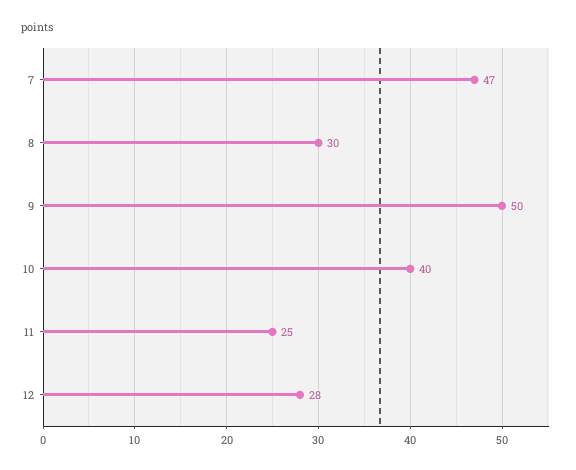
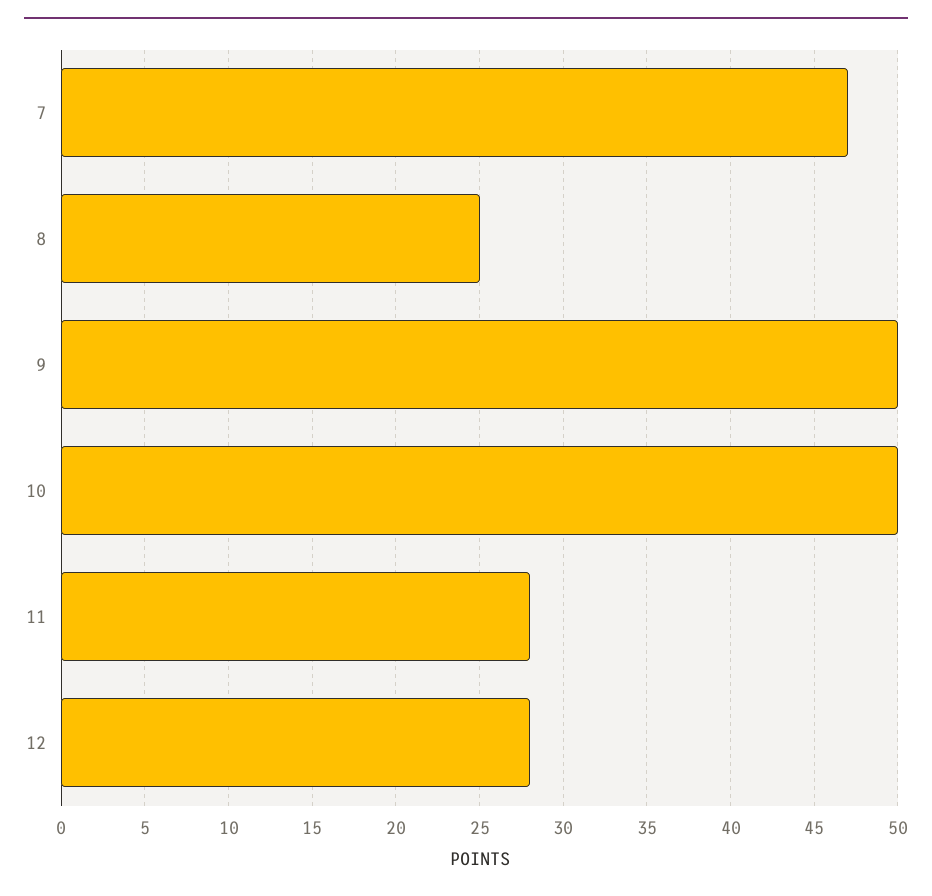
8: 30 -> 25
10: 40 -> 50
11: 25 -> 28

